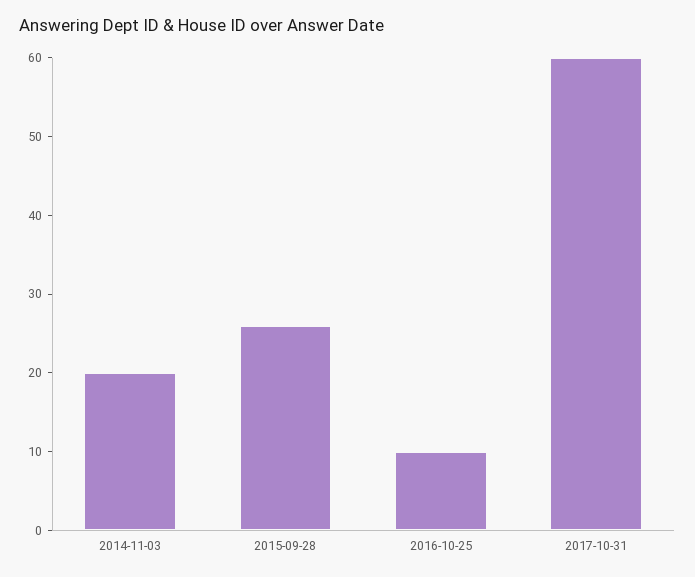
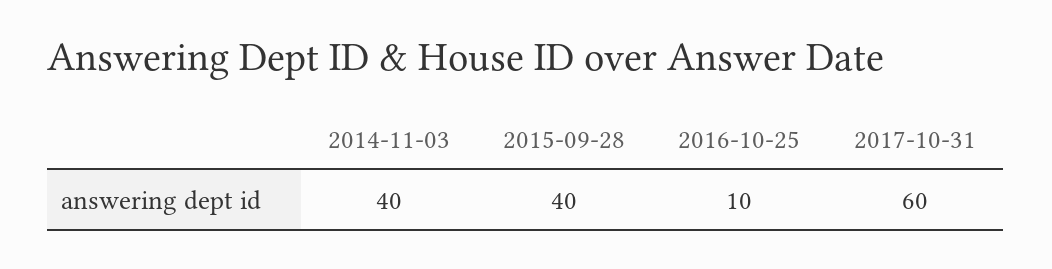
2014-11-03: 20 -> 40
2015-09-28: 25 -> 40

